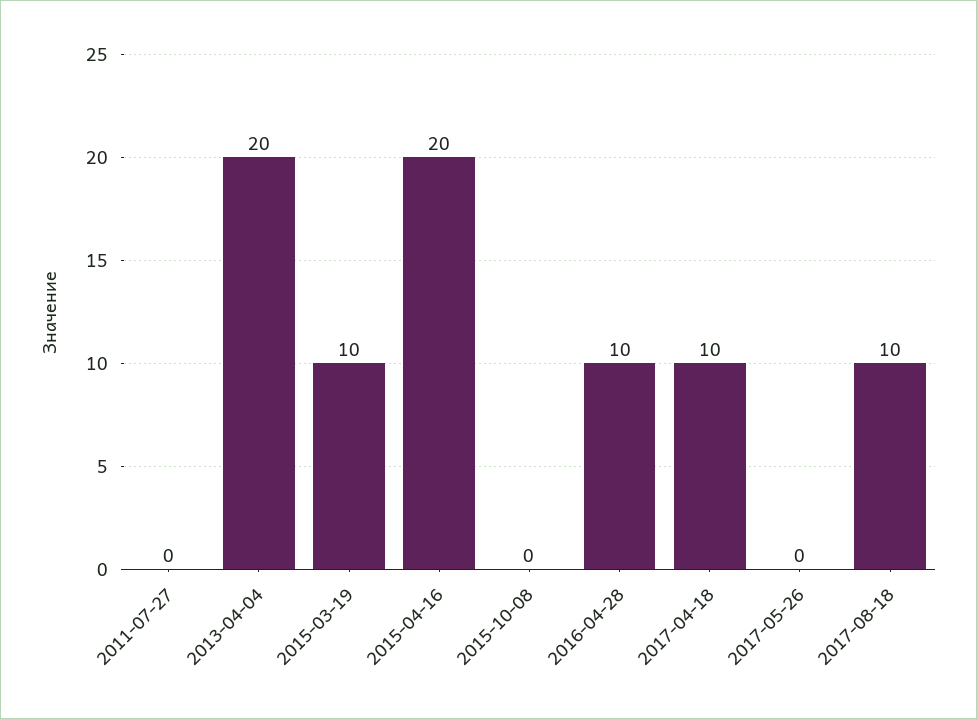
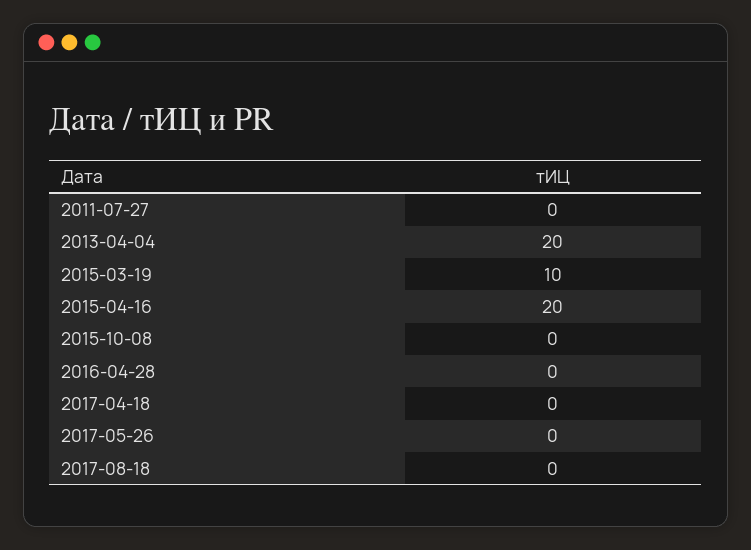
2016-04-28: 10 -> 0
2017-04-18: 10 -> 0
2017-08-18: 10 -> 0

